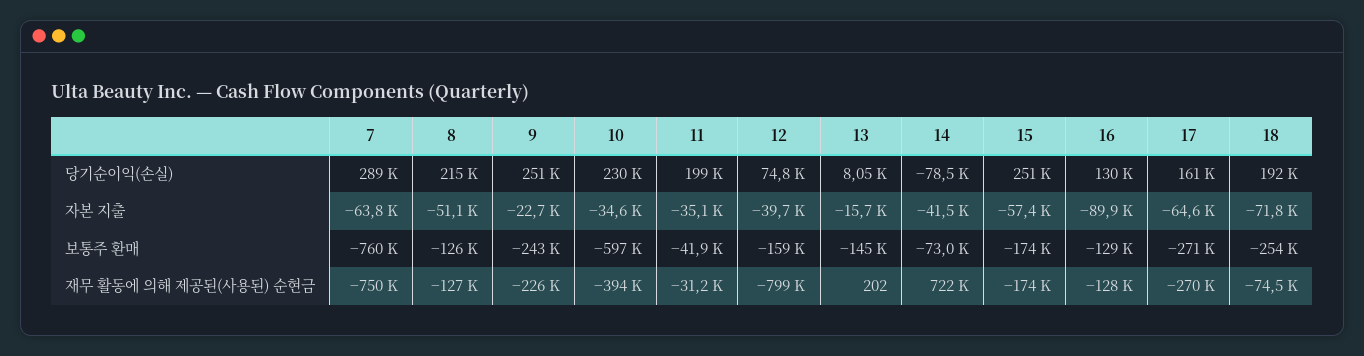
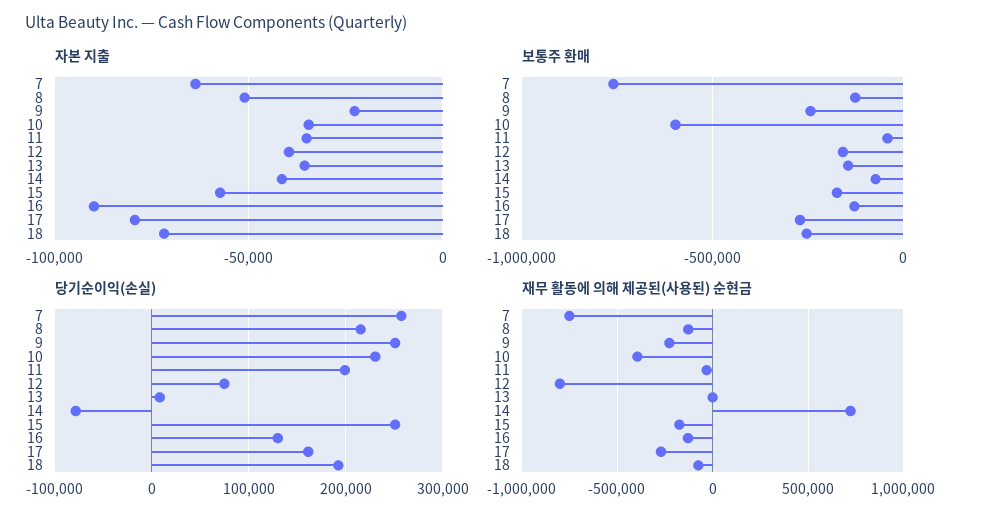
당기순이익(손실), 7: 289000 -> 260000
자본 지출, 13: -15700 -> -35000
자본 지출, 17: -64600 -> -80000

